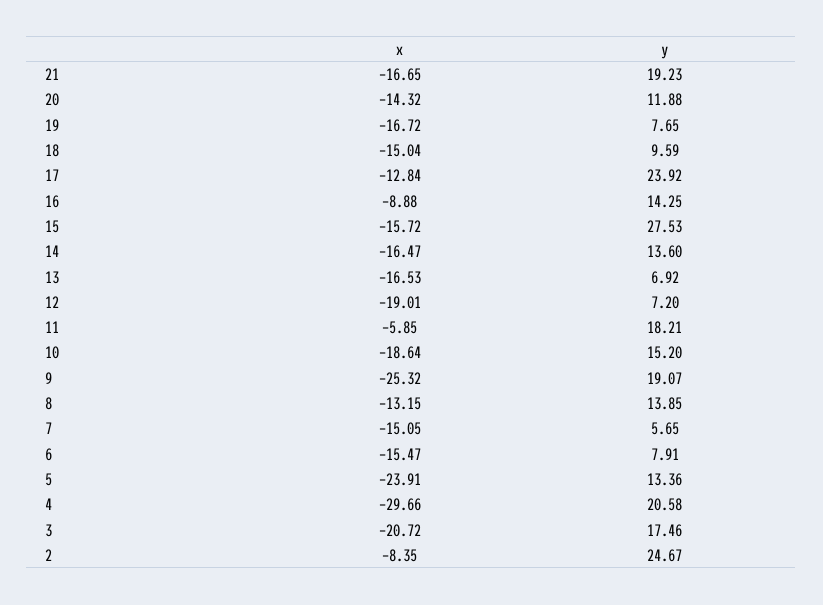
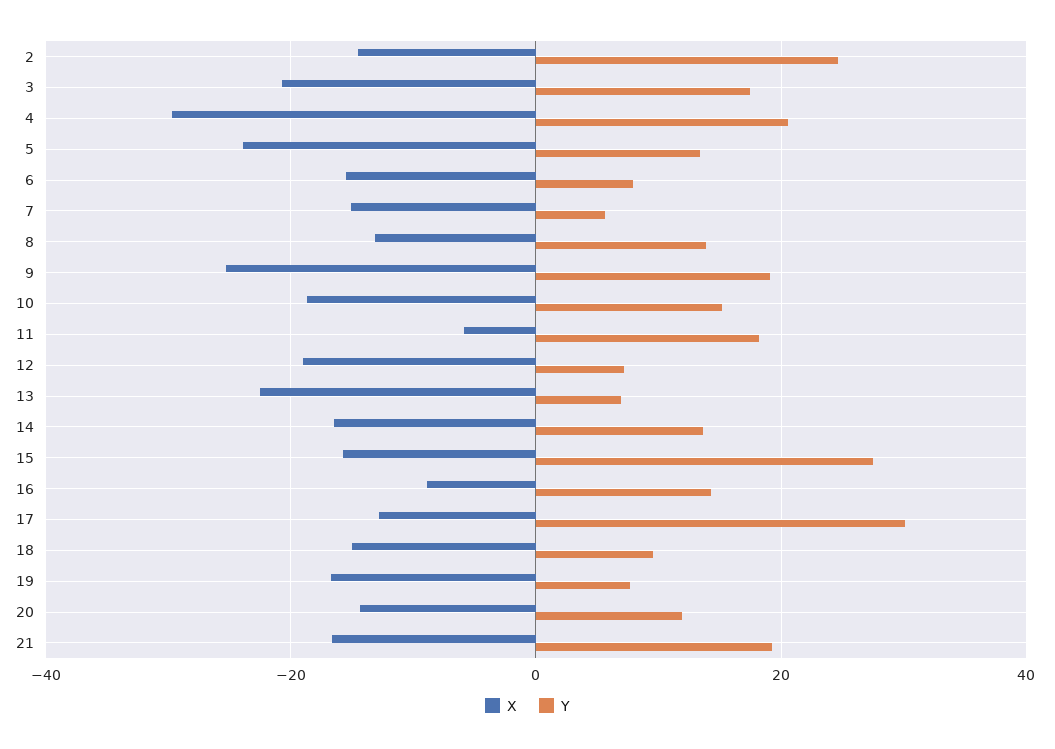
y, 17: 23.92 -> 30
x, 13: -16.53 -> -22
x, 2: -8.35 -> -14

